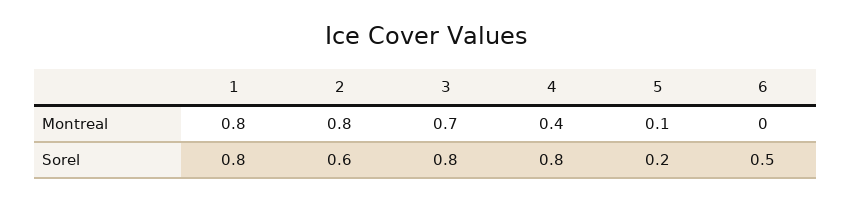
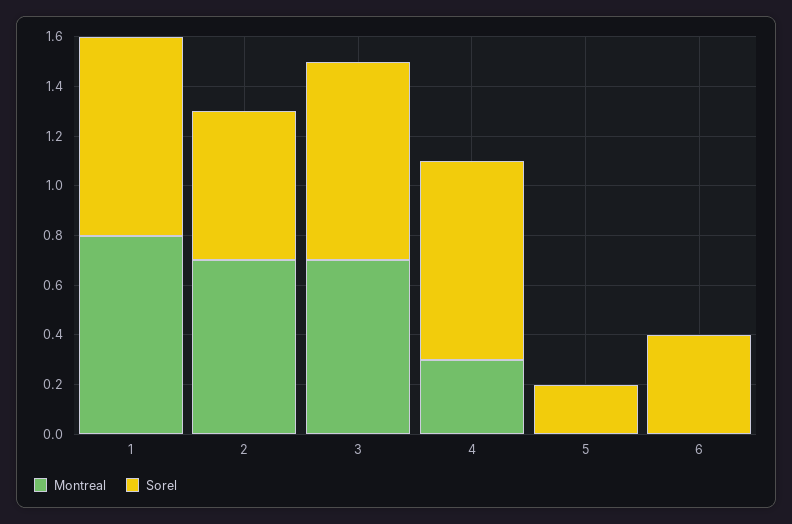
Montreal, 2: 0.8 -> 0.7
Montreal, 4: 0.4 -> 0.3
Montreal, 5: 0.1 -> 0
Sorel, 6: 0.5 -> 0.4

